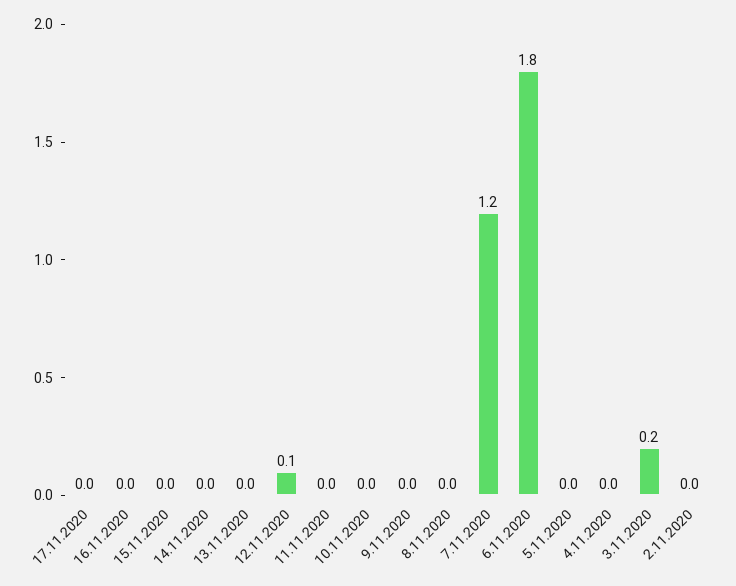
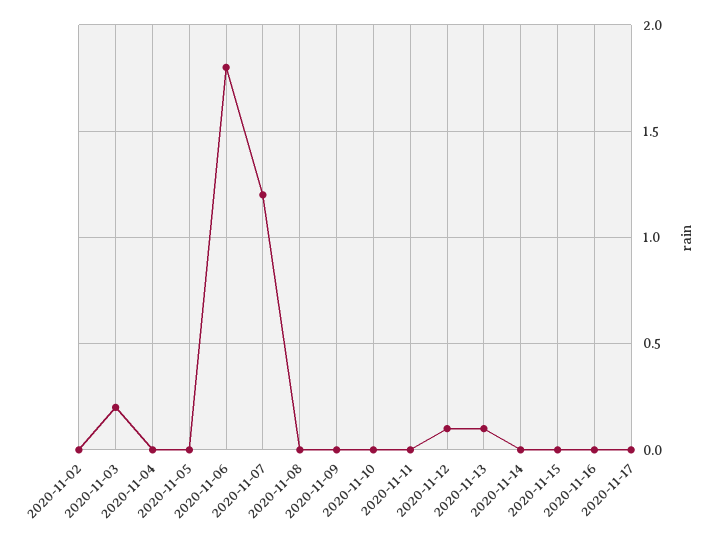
13.11.2020: 0 -> 0.1

